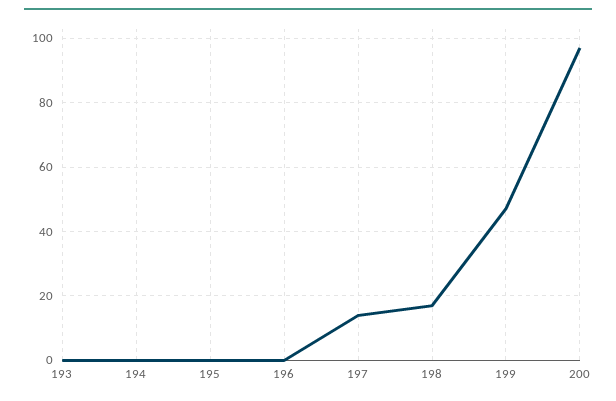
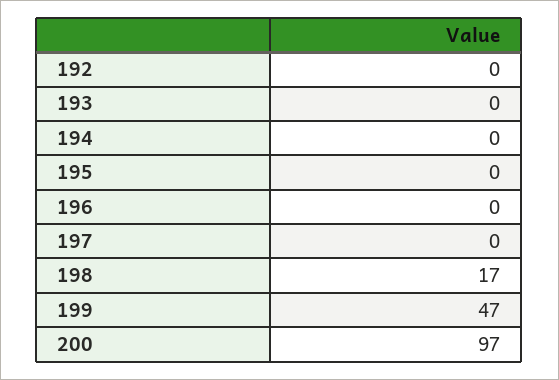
197: 15 -> 0
192: none -> 0

